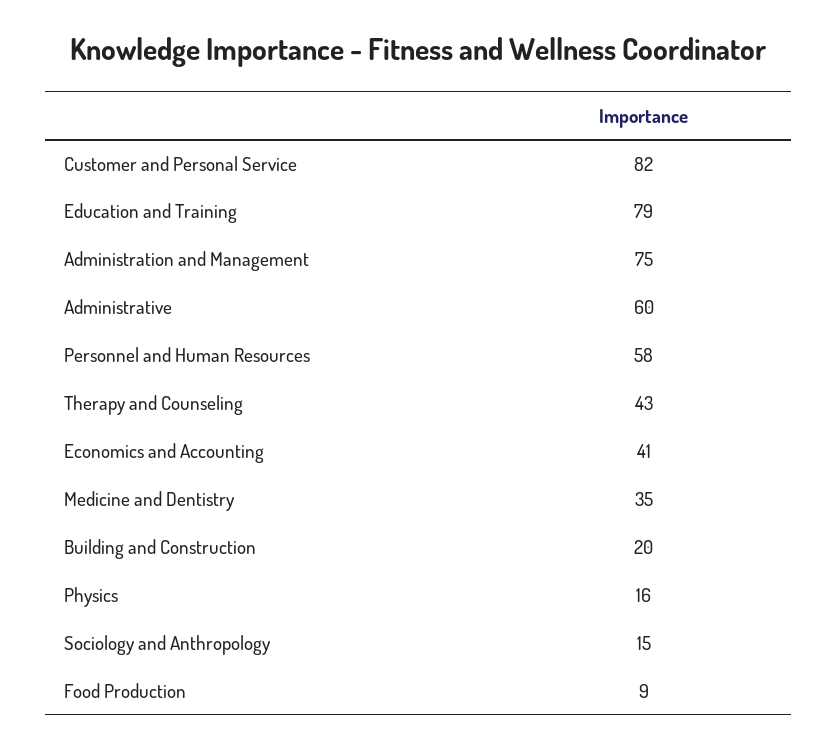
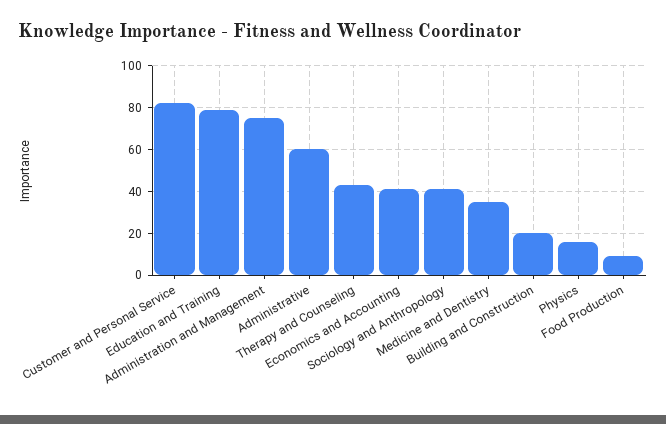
Personnel and Human Resources: 58 -> none
Sociology and Anthropology: 15 -> 40

